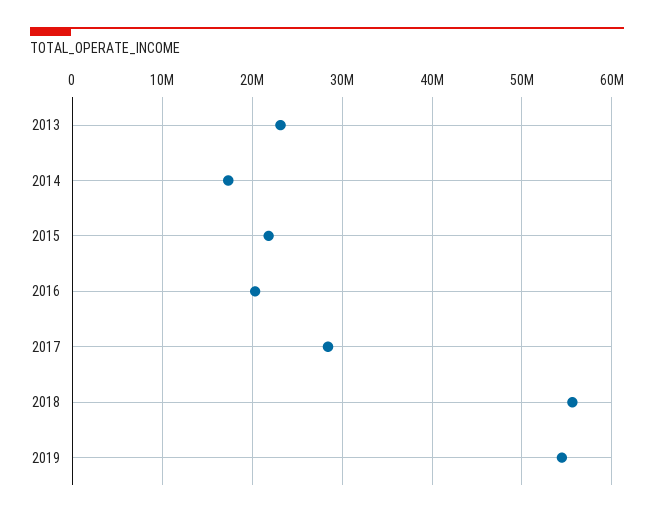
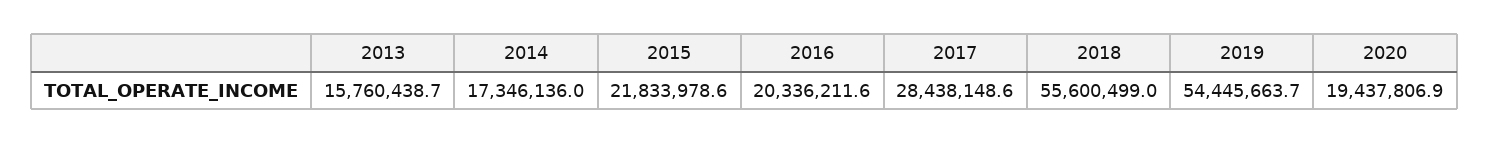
2013: 23000000 -> 15760438.7
2020: none -> 19437806.9

